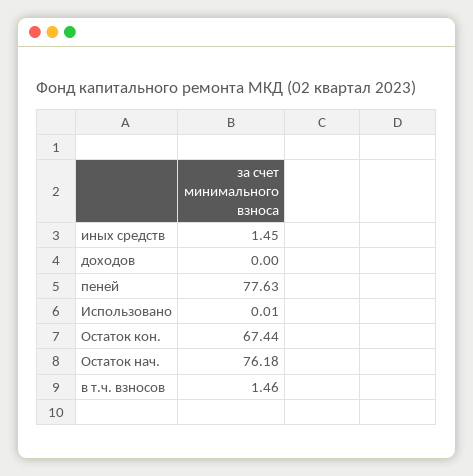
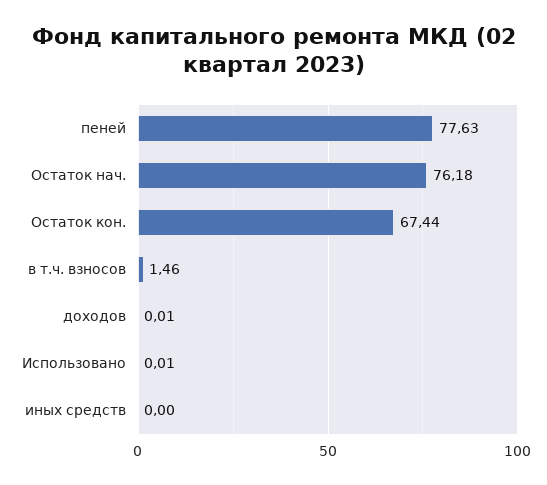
иных средств: 1.45 -> 0
доходов: 0 -> 0.01

